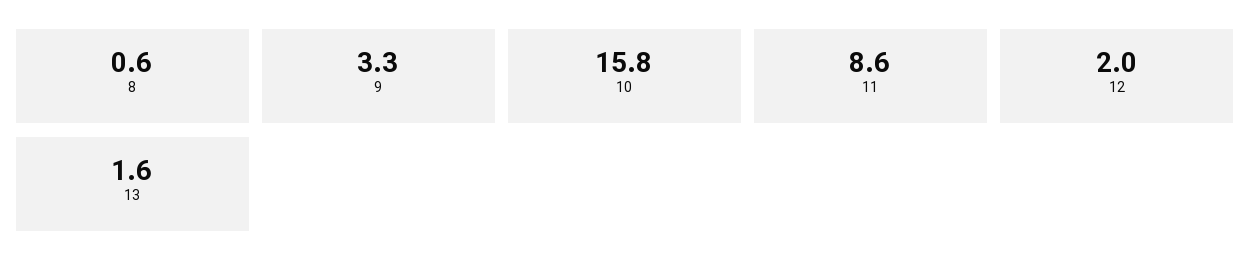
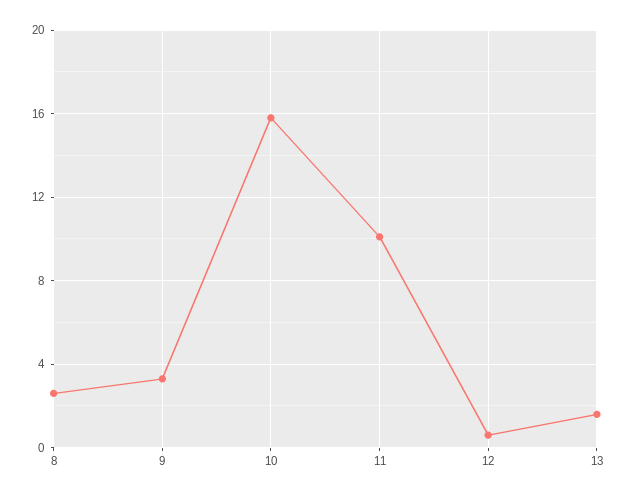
8: 0.6 -> 2.5
11: 8.6 -> 10
12: 2 -> 0.5

